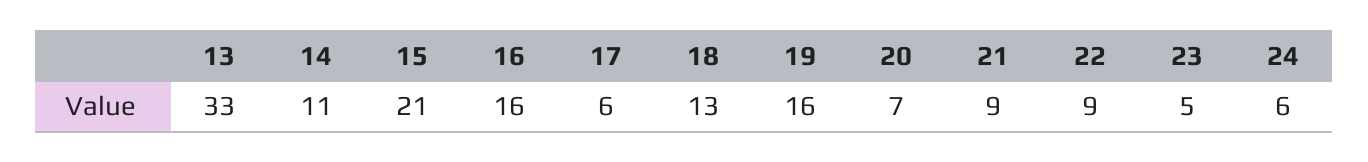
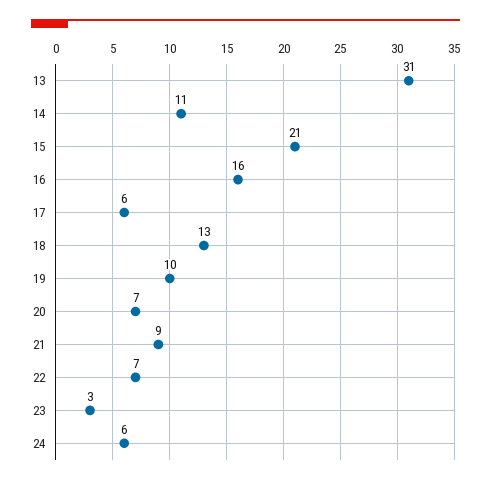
13: 33 -> 31
19: 16 -> 10
22: 9 -> 7
23: 5 -> 3

